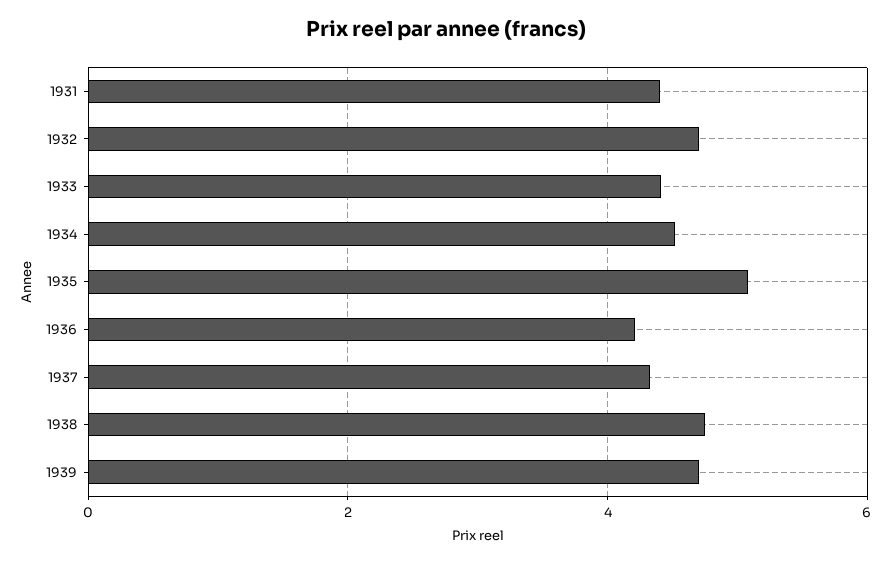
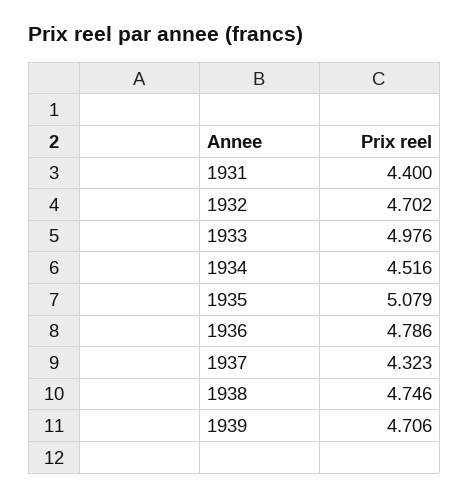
1933: 4.4 -> 4.976
1936: 4.2 -> 4.786

